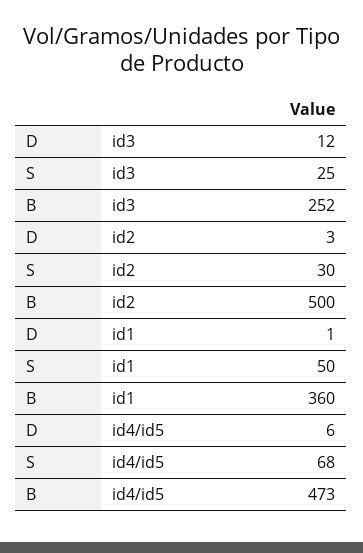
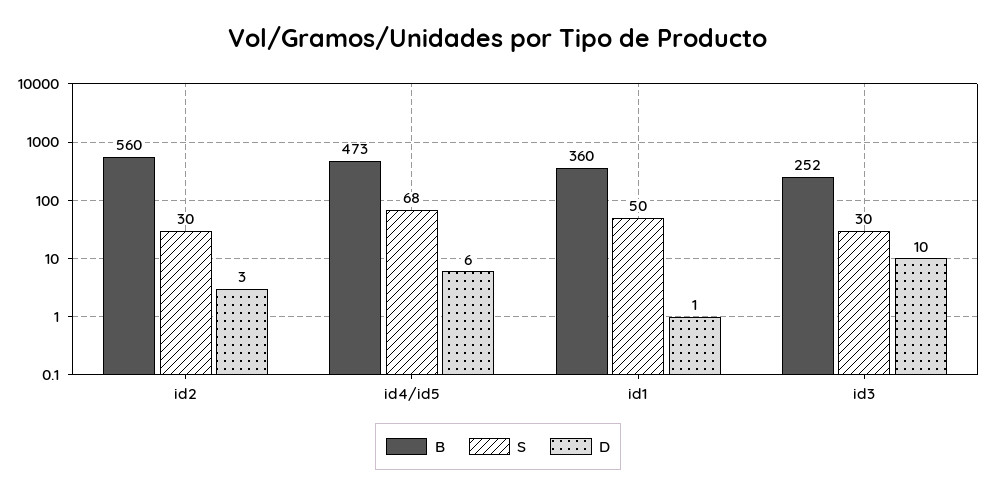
D, id3: 12 -> 10
S, id3: 25 -> 30
B, id2: 500 -> 560

